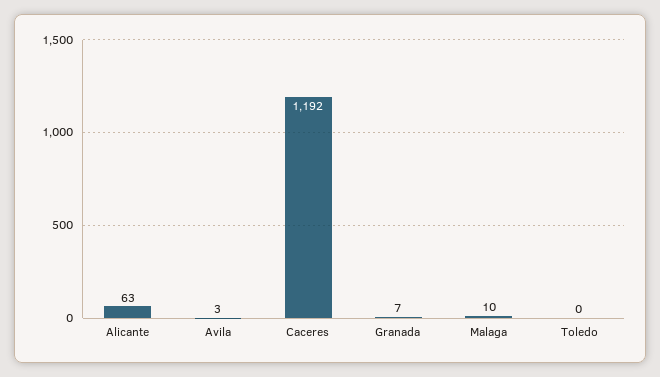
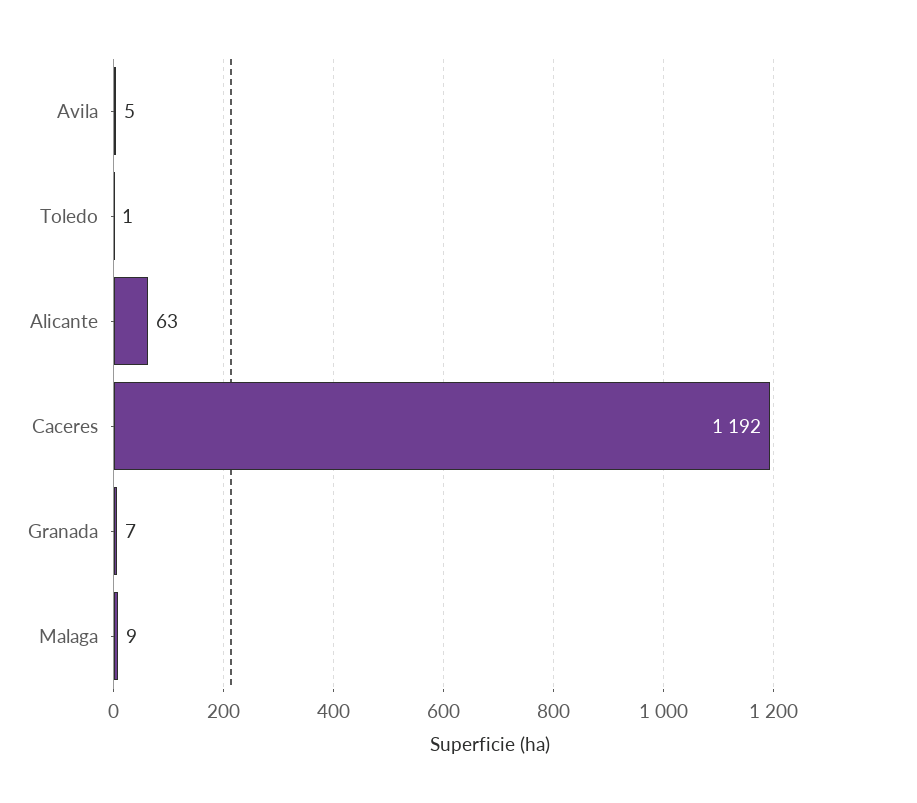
Avila: 3 -> 5
Malaga: 10 -> 9
Toledo: 0 -> 1

